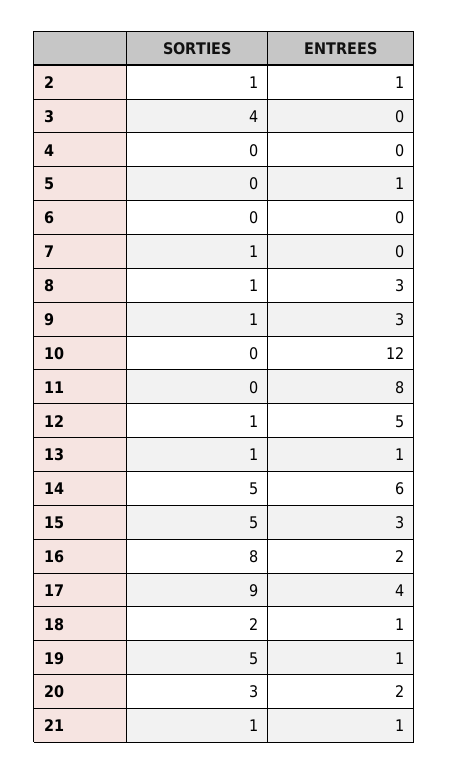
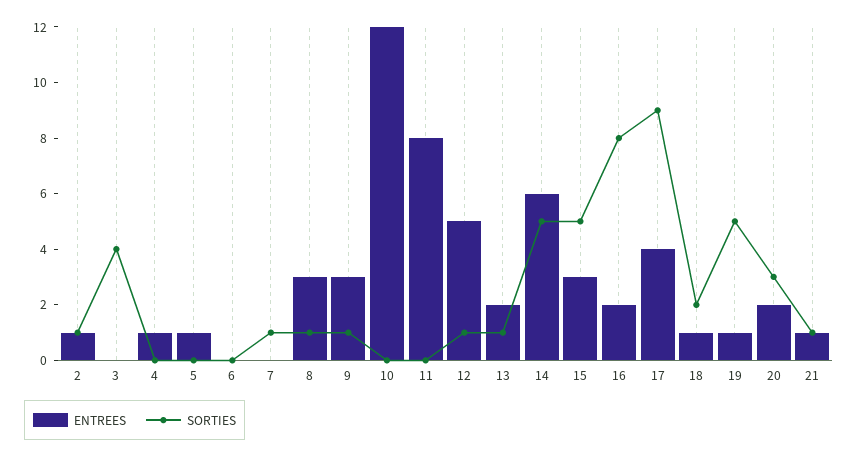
ENTREES, 4: 0 -> 1
ENTREES, 13: 1 -> 2

